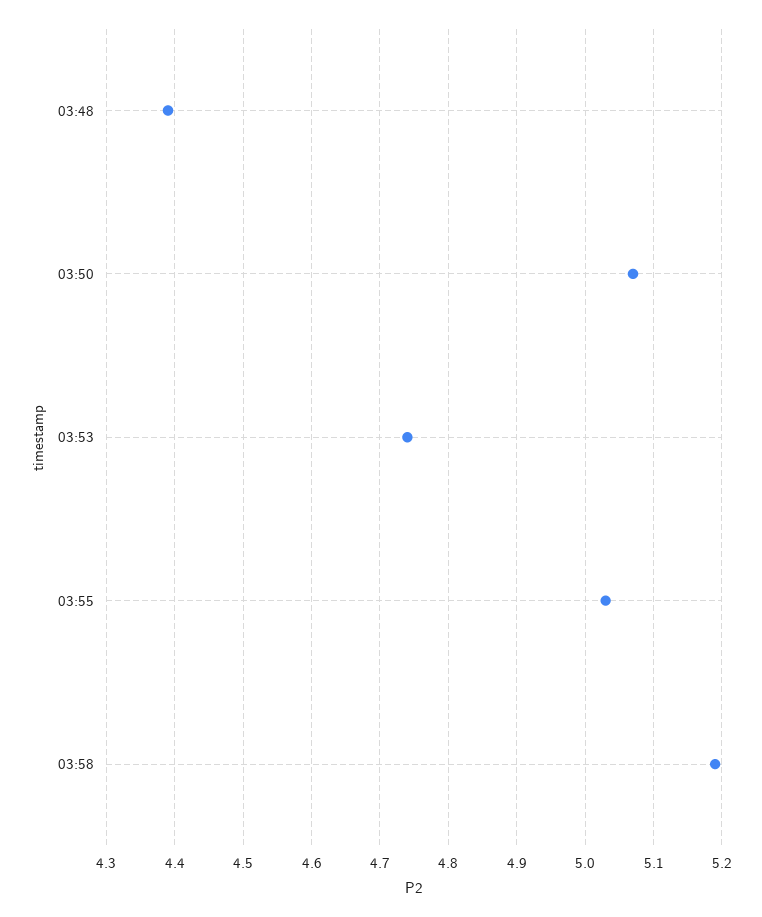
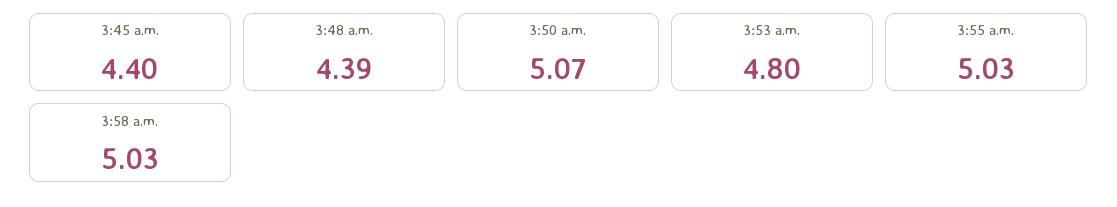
03:53: 4.74 -> 4.8
03:58: 5.19 -> 5.03
3:45 a.m.: none -> 4.4

